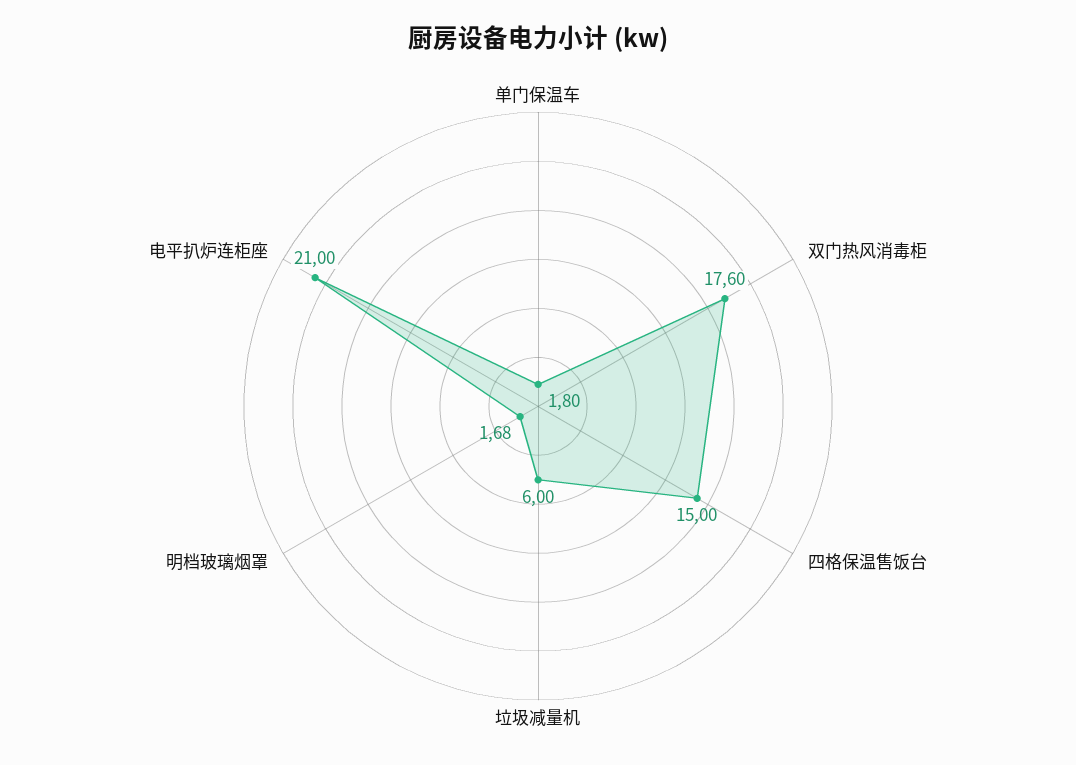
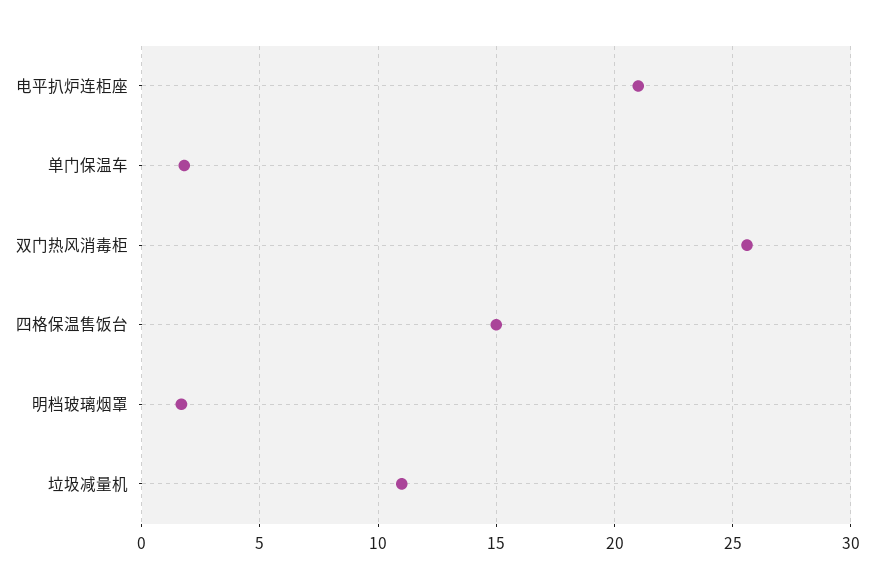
双门热风消毒柜: 17.6 -> 25.5
垃圾减量机: 6 -> 11

